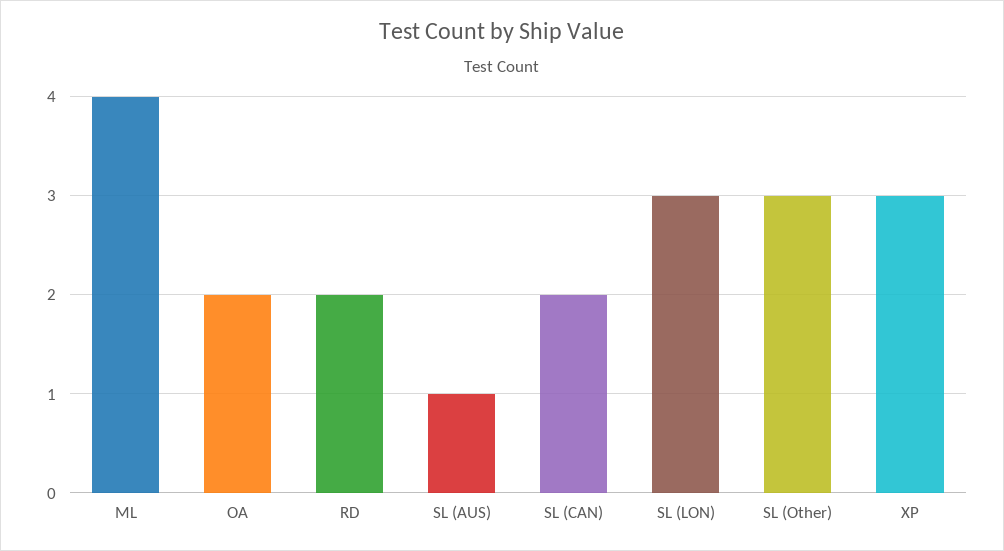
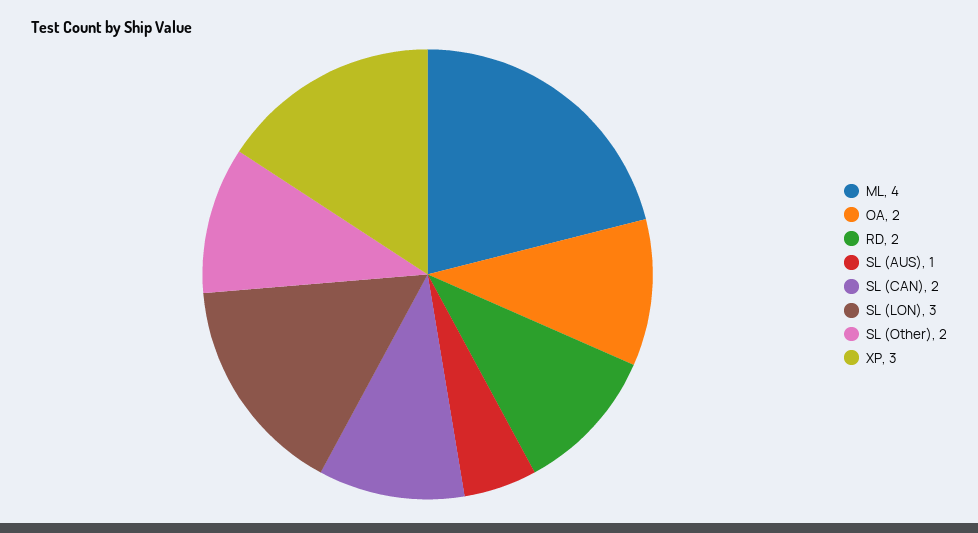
SL (Other): 3 -> 2

